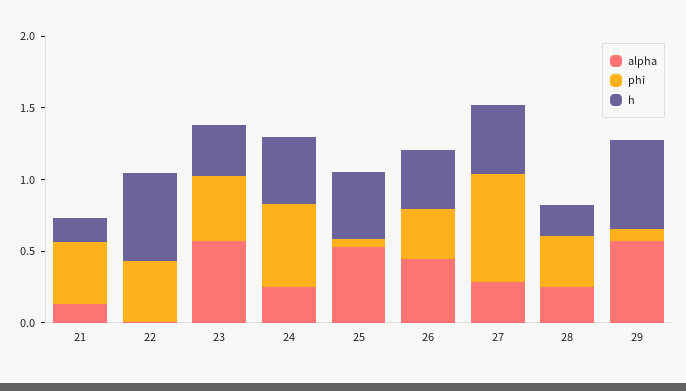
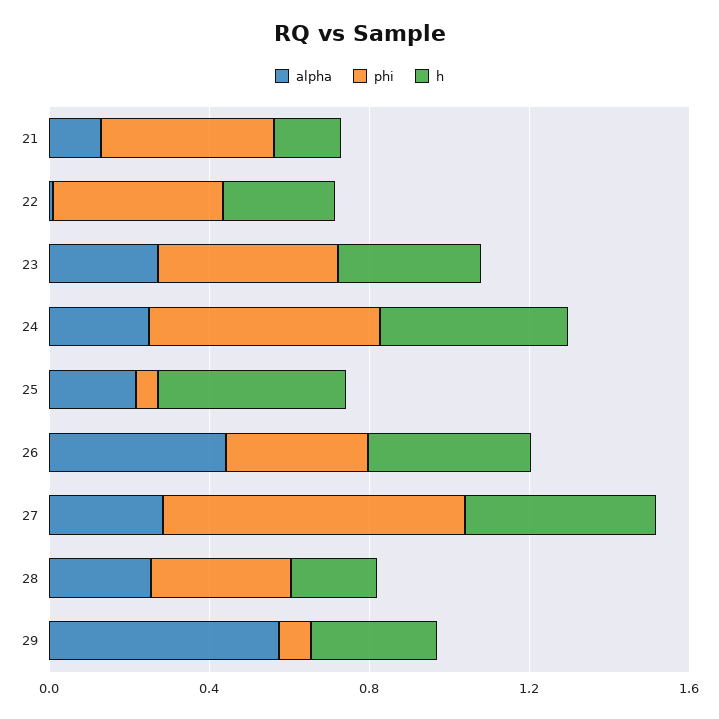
h, 22: 0.6 -> 0.3
alpha, 23: 0.6 -> 0.3
alpha, 25: 0.5 -> 0.2
h, 29: 0.6 -> 0.3

